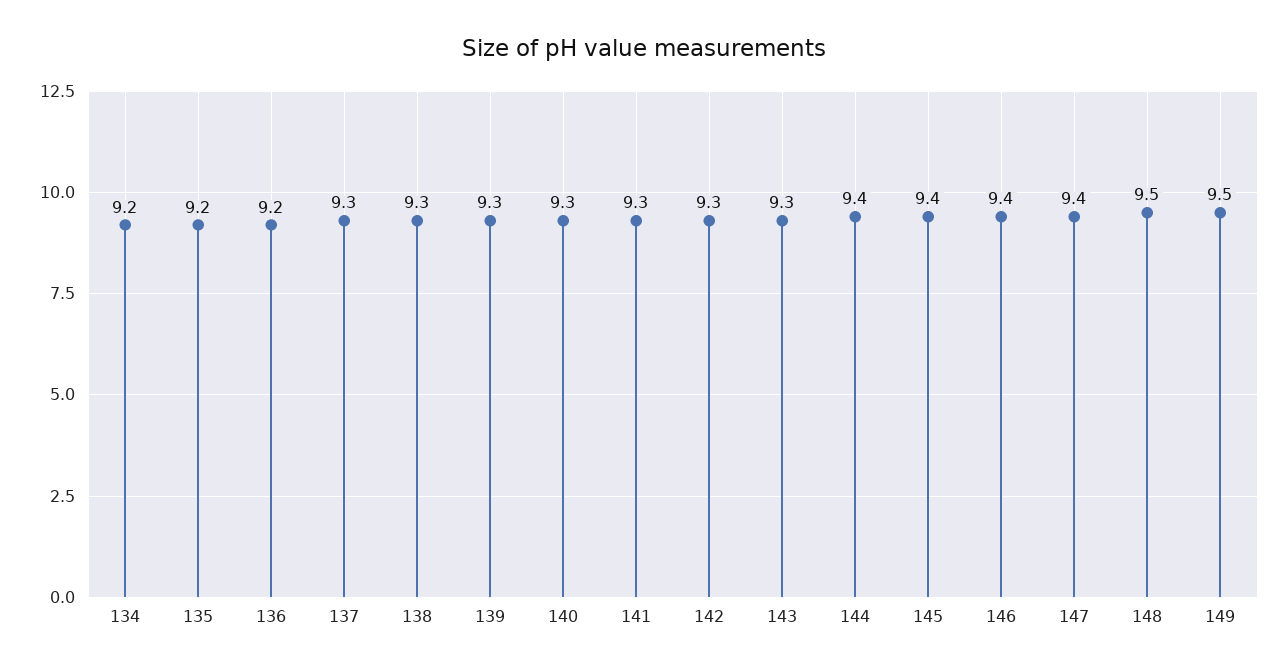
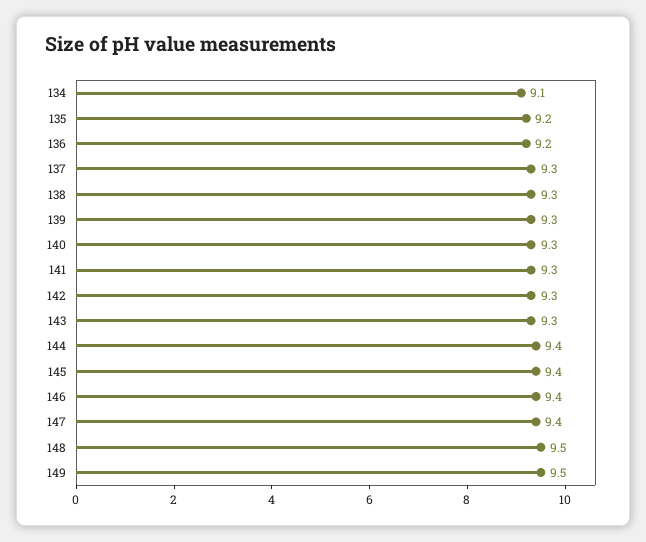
134: 9.2 -> 9.1

